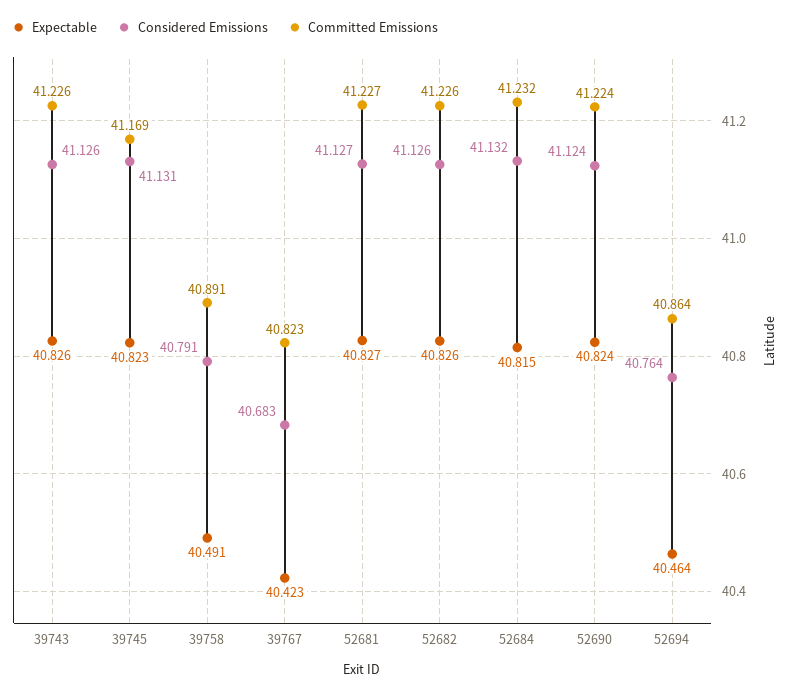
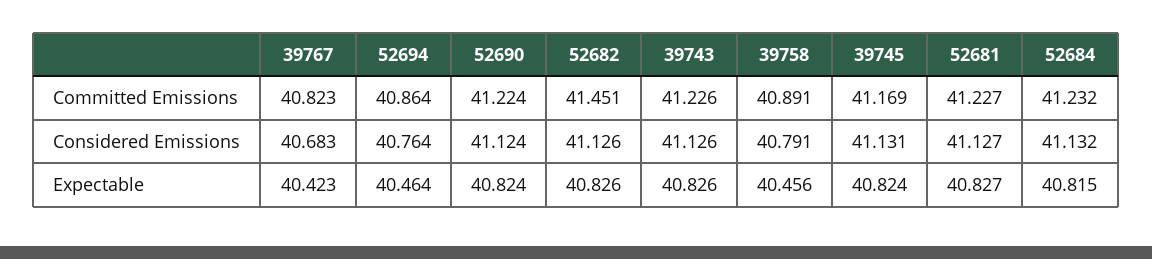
Expectable, 39745: 40.823 -> 40.824
Expectable, 39758: 40.491 -> 40.456
Committed Emissions, 52682: 41.226 -> 41.451

